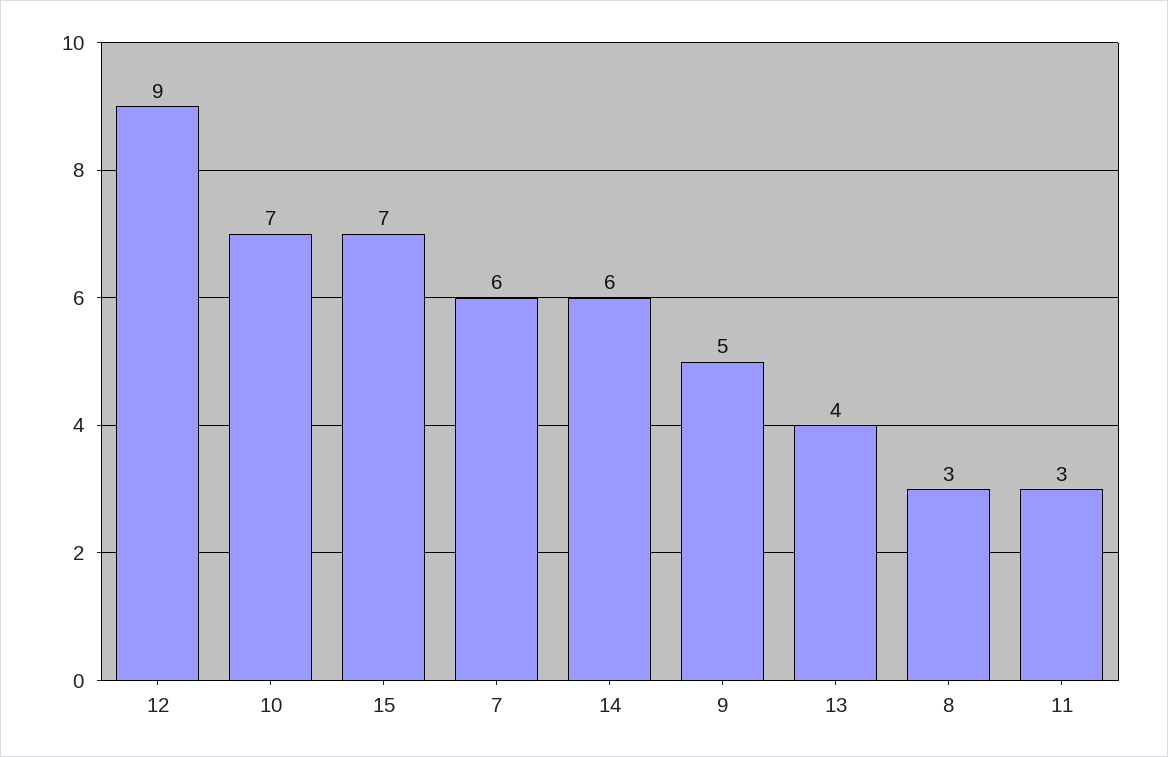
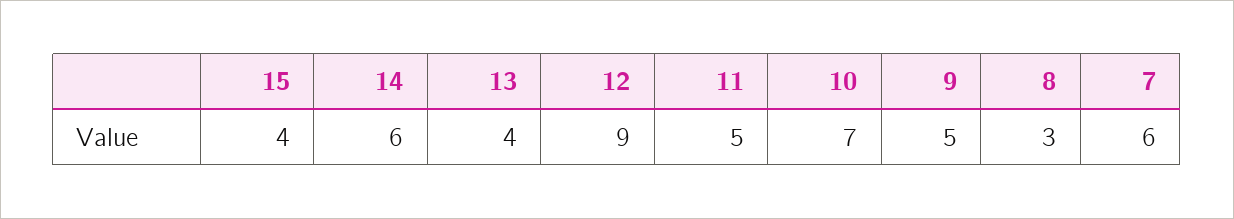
15: 7 -> 4
11: 3 -> 5

